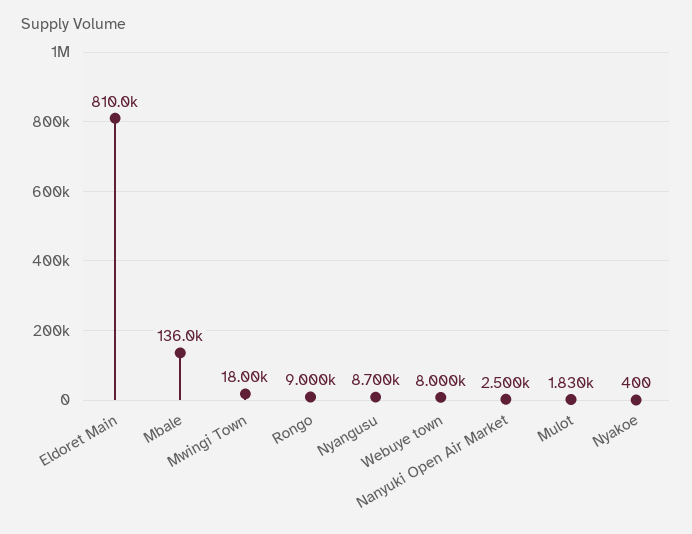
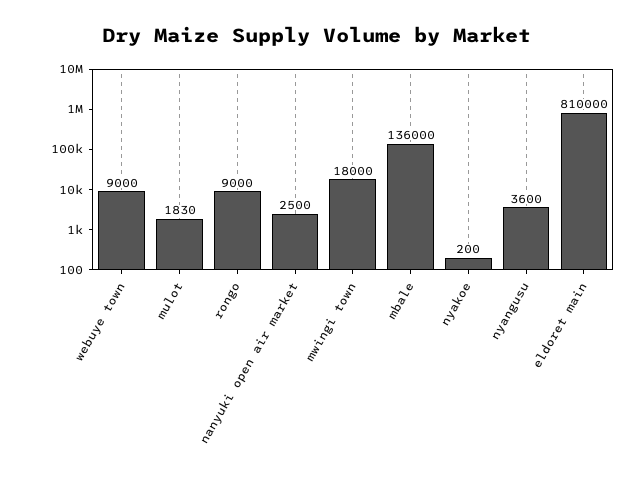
Nyangusu: 8700 -> 3600
Webuye town: 8000 -> 9000
Nyakoe: 400 -> 200

